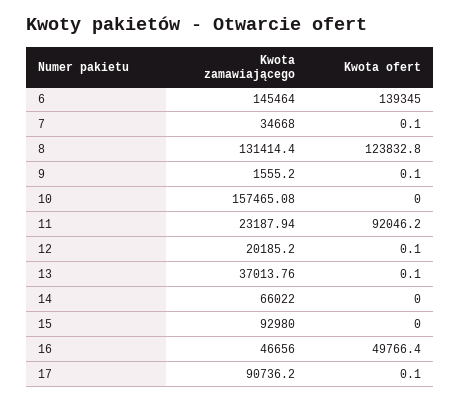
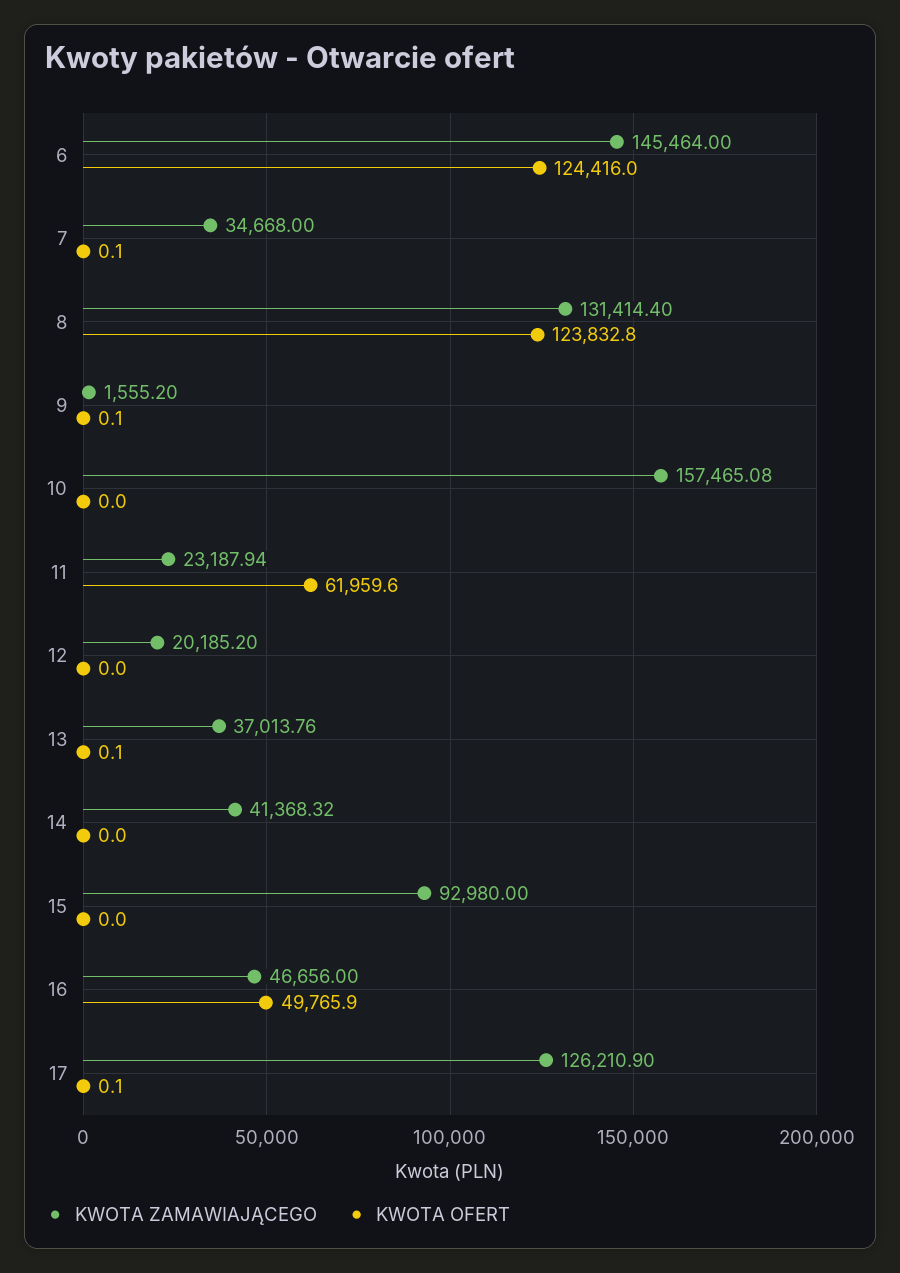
Kwota ofert, 6: 139345 -> 124416
Kwota ofert, 11: 92046.2 -> 61959.6
Kwota ofert, 12: 0.1 -> 0
Kwota zamawiającego, 14: 66022 -> 41368.32
Kwota ofert, 16: 49766.4 -> 49765.9
Kwota zamawiającego, 17: 90736.2 -> 126210.9

